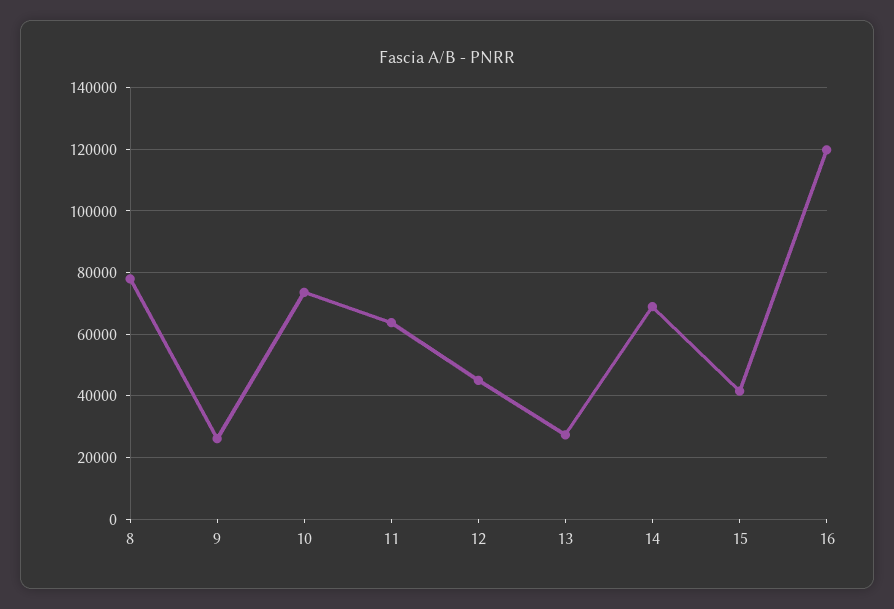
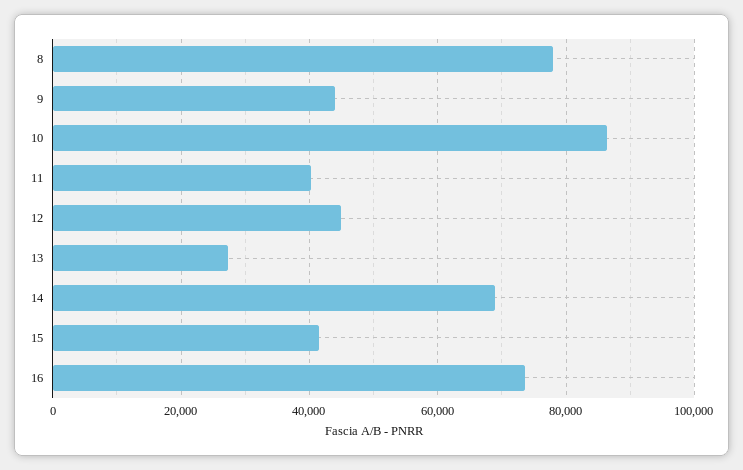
9: 26000 -> 44000
10: 74000 -> 86000
11: 64000 -> 40000
16: 120000 -> 74000

